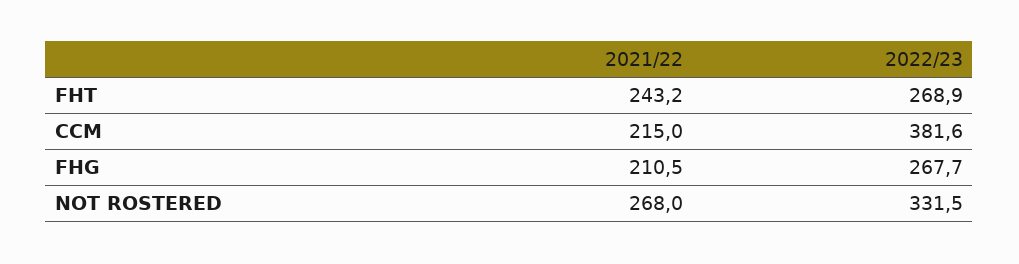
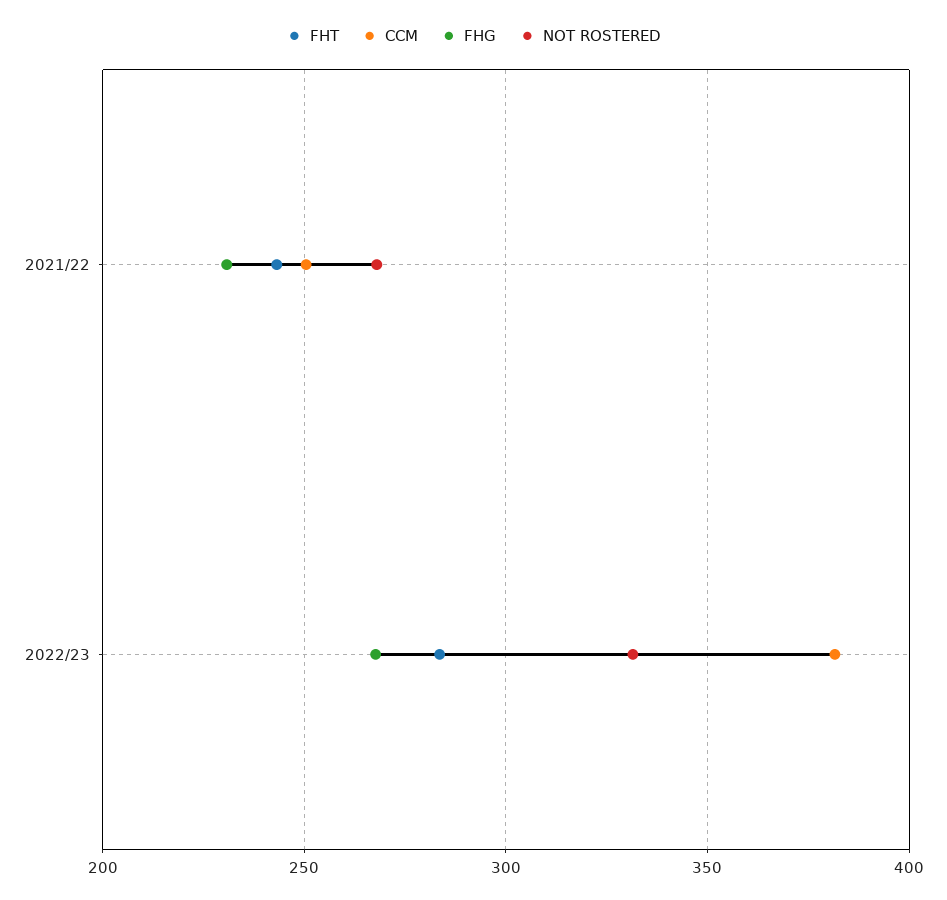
FHT, 2022/23: 268.9 -> 285
CCM, 2021/22: 215 -> 250
FHG, 2021/22: 210.5 -> 230

